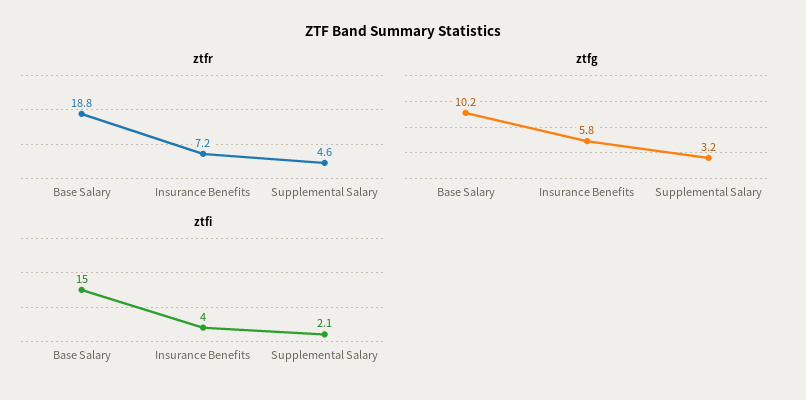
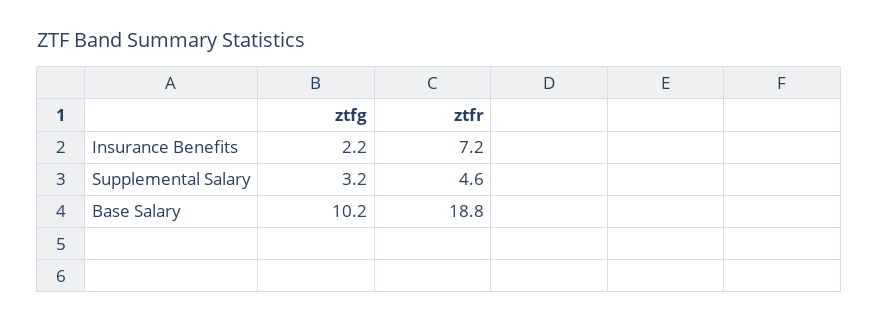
ztfg, Insurance Benefits: 5.8 -> 2.2
ztfi, Base Salary: 15 -> none
ztfi, Insurance Benefits: 4 -> none
ztfi, Supplemental Salary: 2.1 -> none

